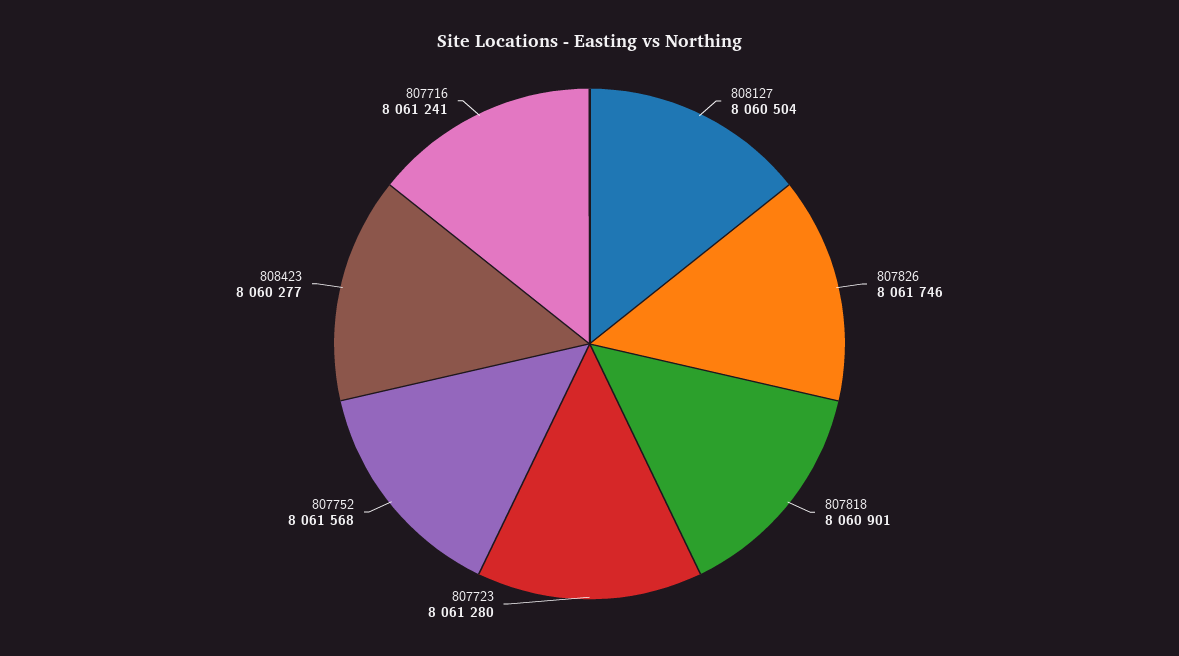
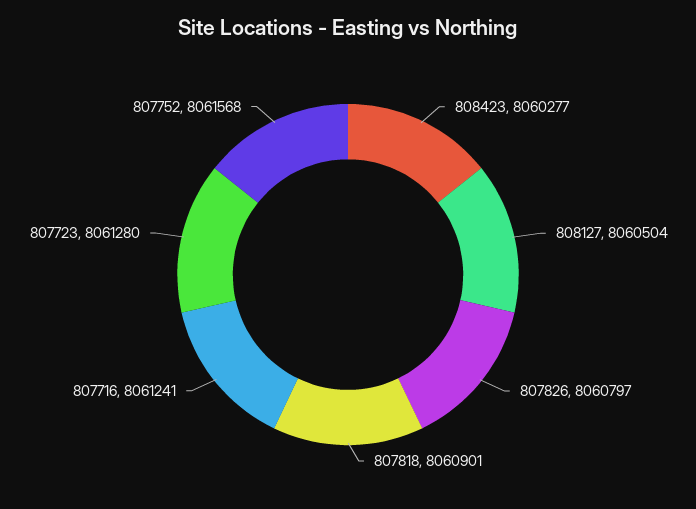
807826: 8061746 -> 8060797

